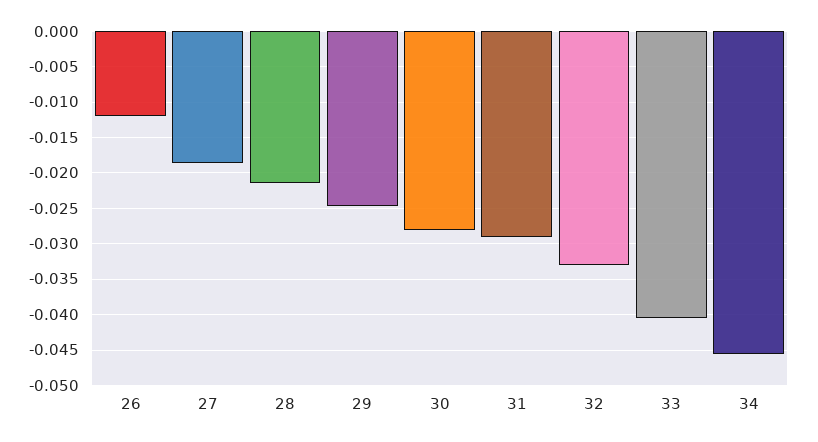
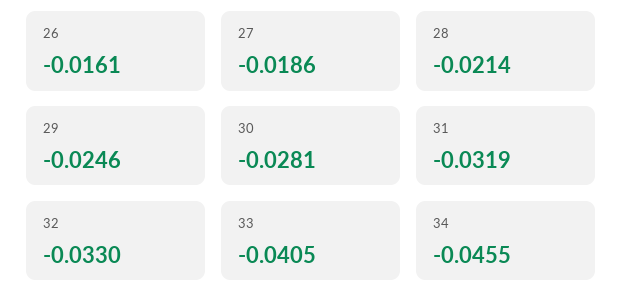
26: -0.012 -> -0.0161
31: -0.029 -> -0.0319

